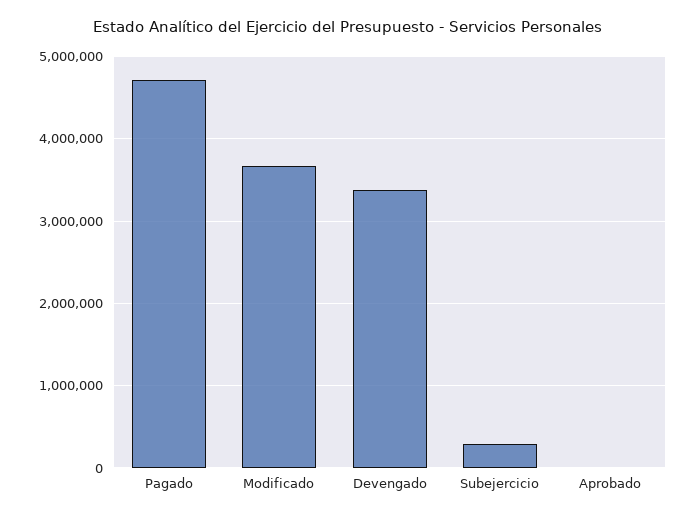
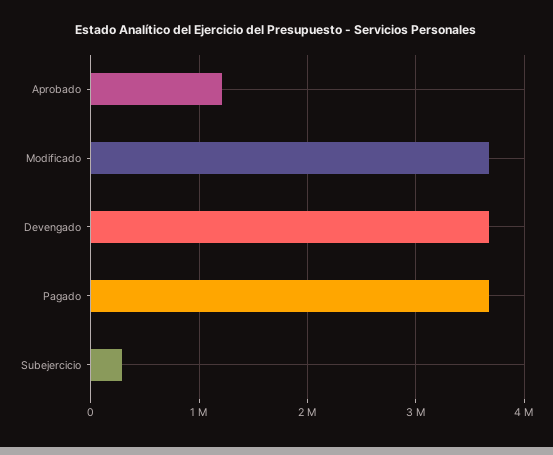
Pagado: 4700000 -> 3700000
Devengado: 3400000 -> 3700000
Aprobado: 0 -> 1200000

